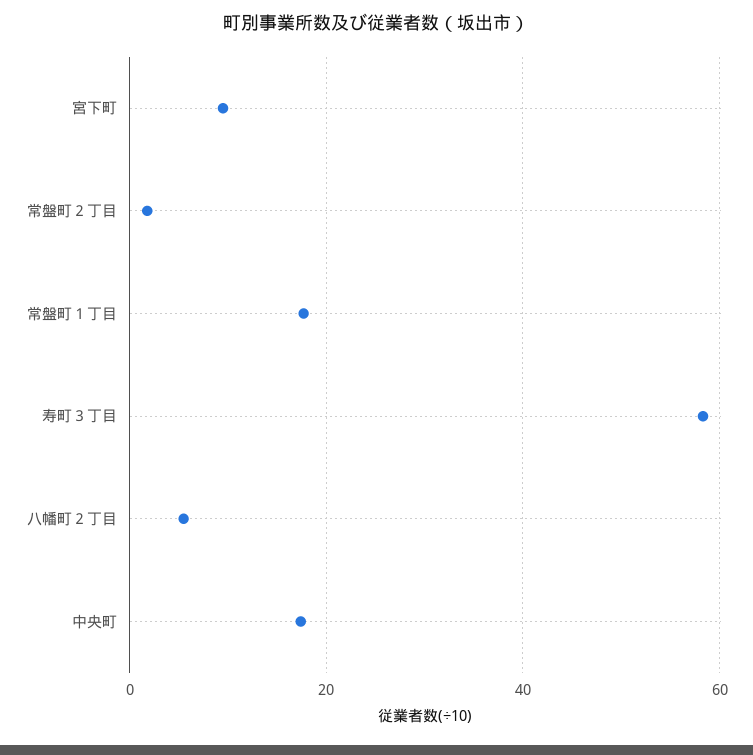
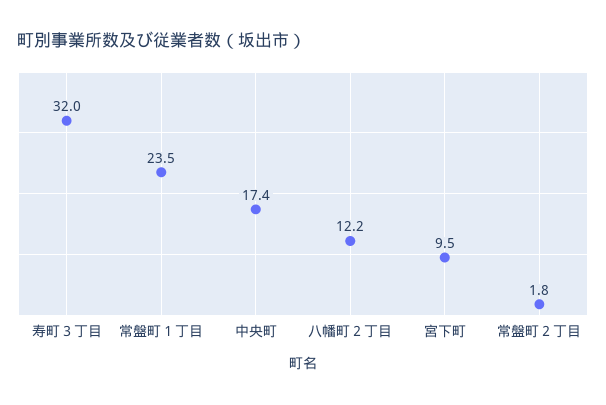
常盤町１丁目: 18 -> 23.5
寿町３丁目: 58 -> 32
八幡町２丁目: 6 -> 12.2

